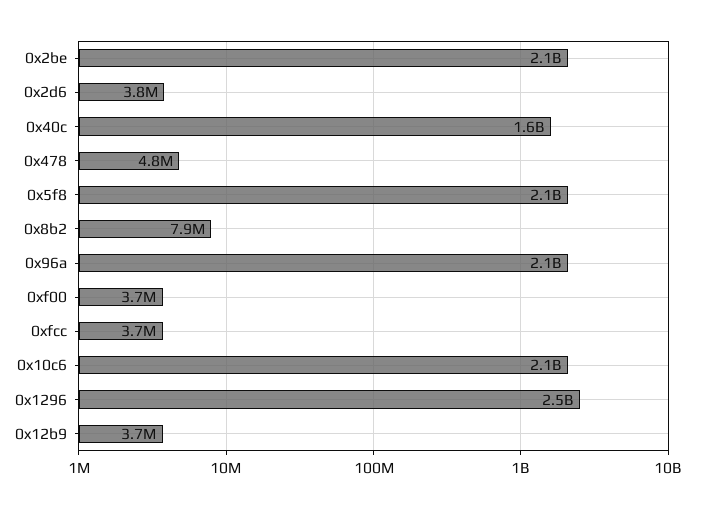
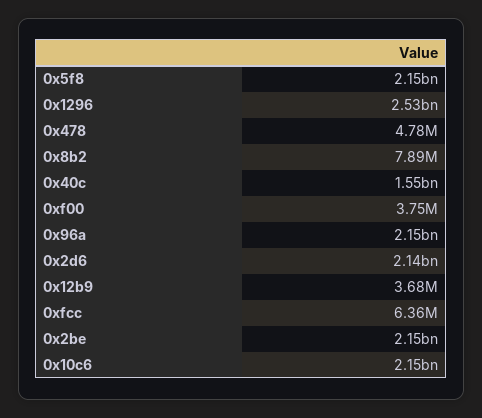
0x2d6: 3800000 -> 2140000000
0xfcc: 3700000 -> 6360000

